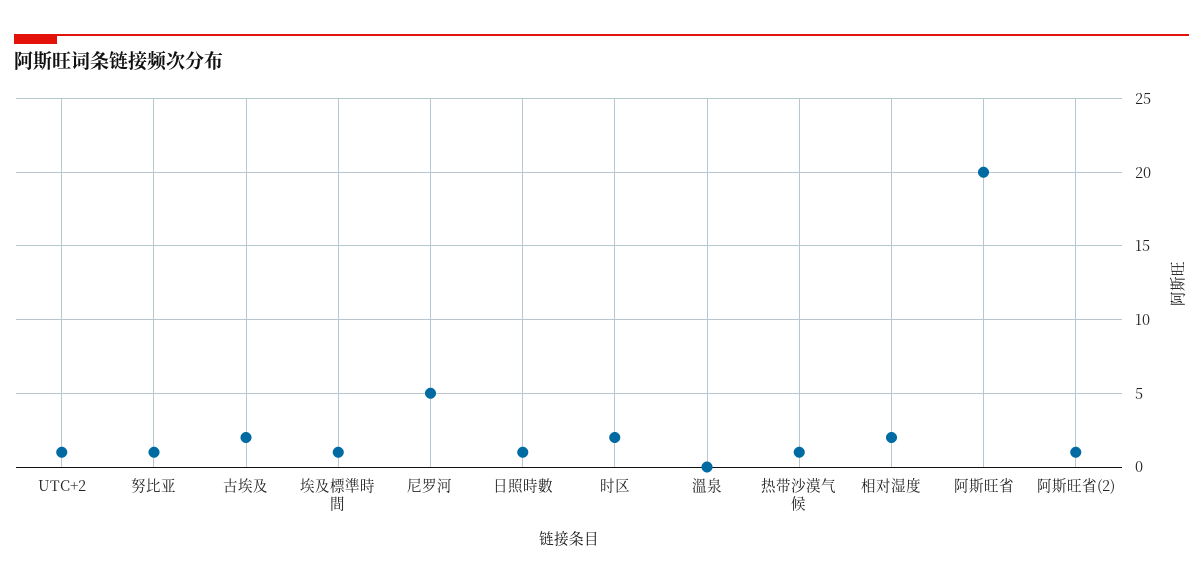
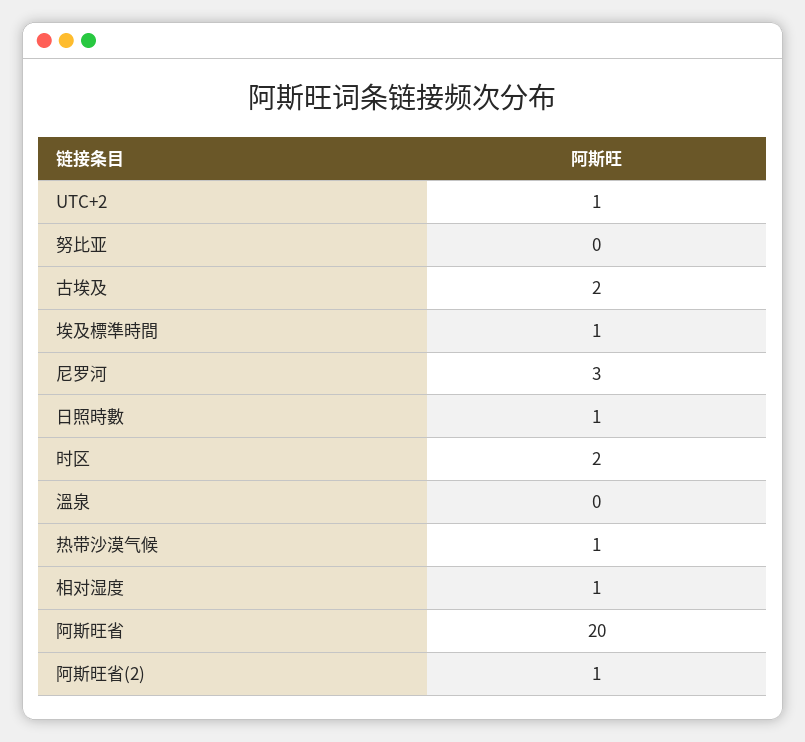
努比亚: 1 -> 0
尼罗河: 5 -> 3
相对湿度: 2 -> 1

